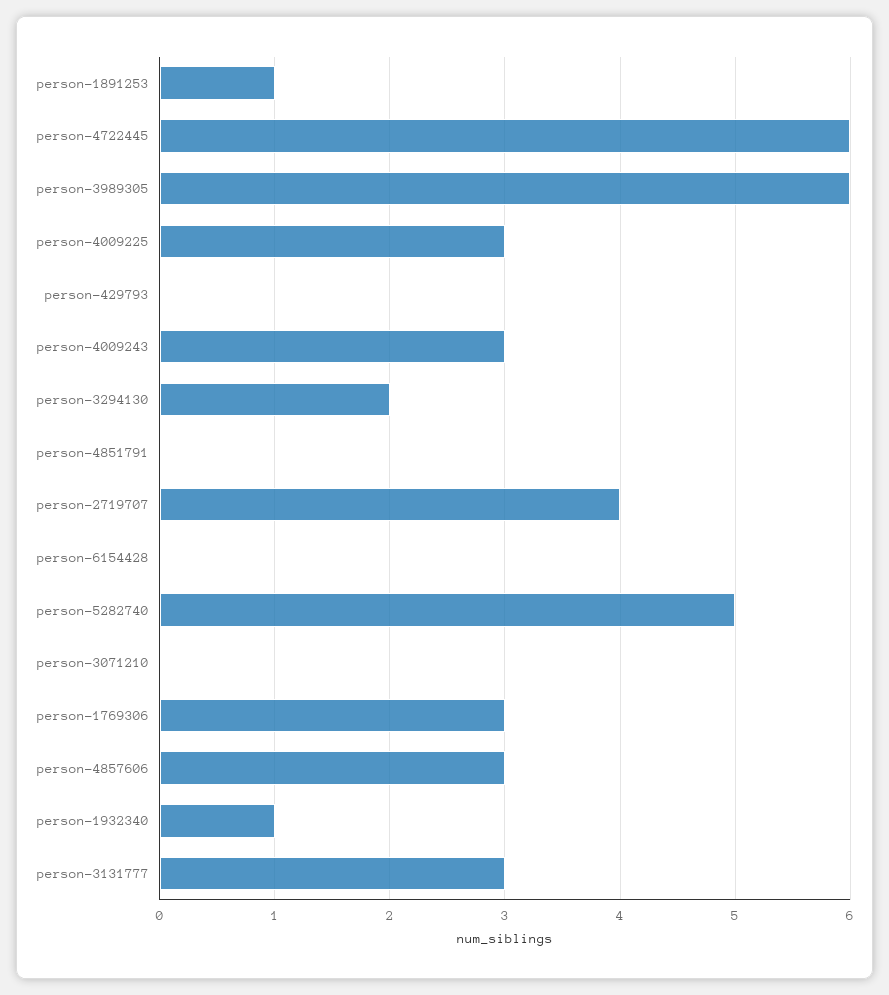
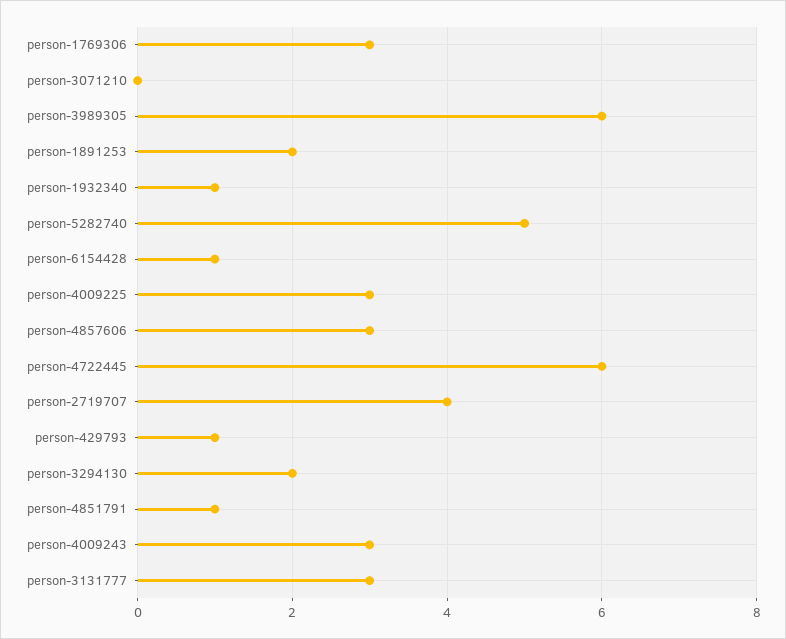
person-1891253: 1 -> 2
person-429793: 0 -> 1
person-4851791: 0 -> 1
person-6154428: 0 -> 1

